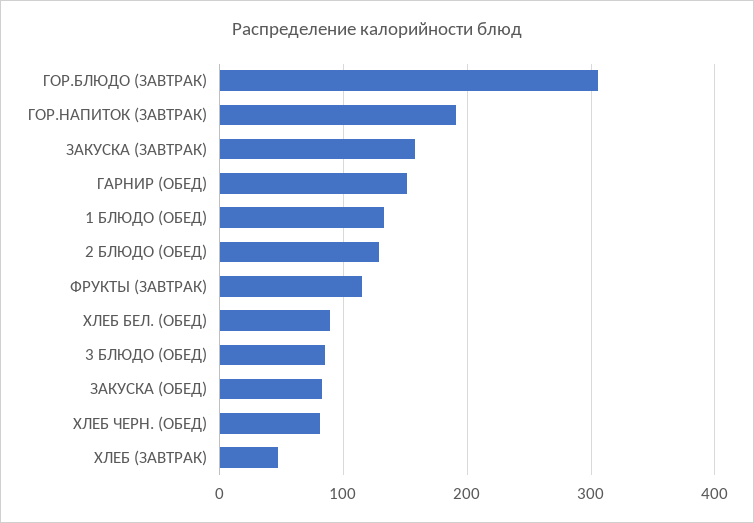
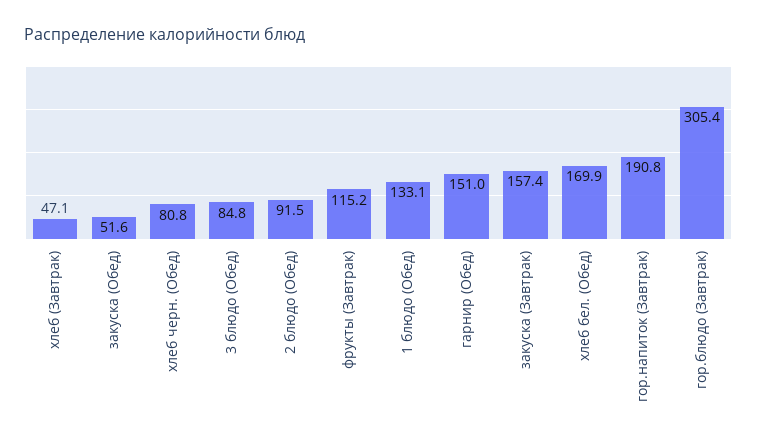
2 БЛЮДО (ОБЕД): 130 -> 91.5
ХЛЕБ БЕЛ. (ОБЕД): 90 -> 169.9
ЗАКУСКА (ОБЕД): 80 -> 51.6

